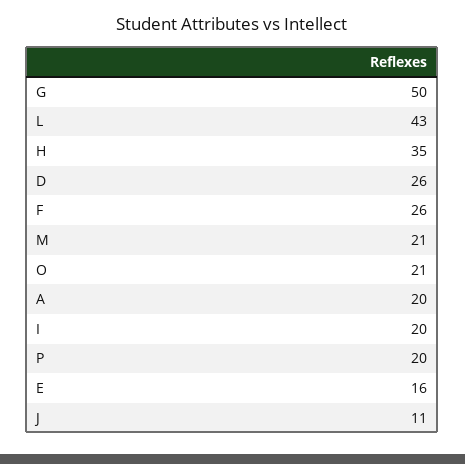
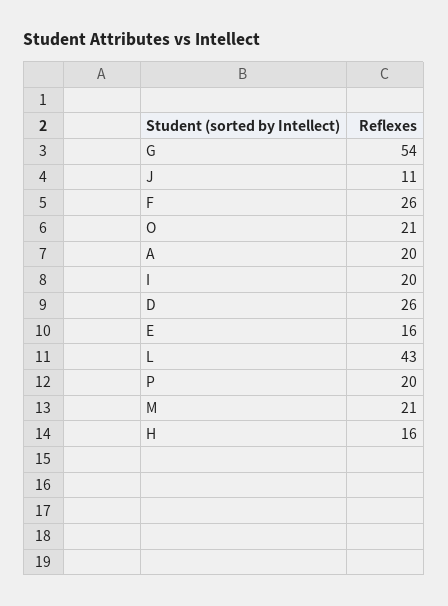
G: 50 -> 54
H: 35 -> 16

